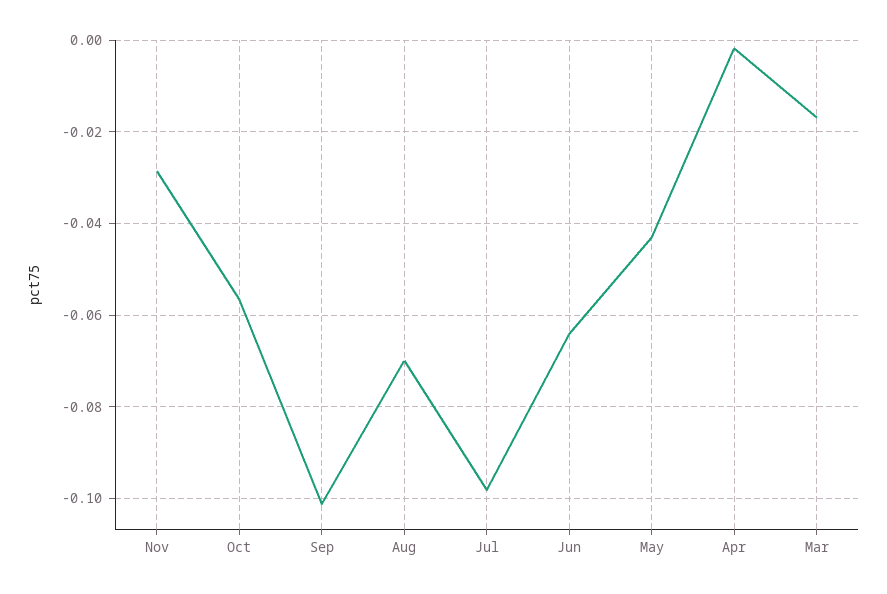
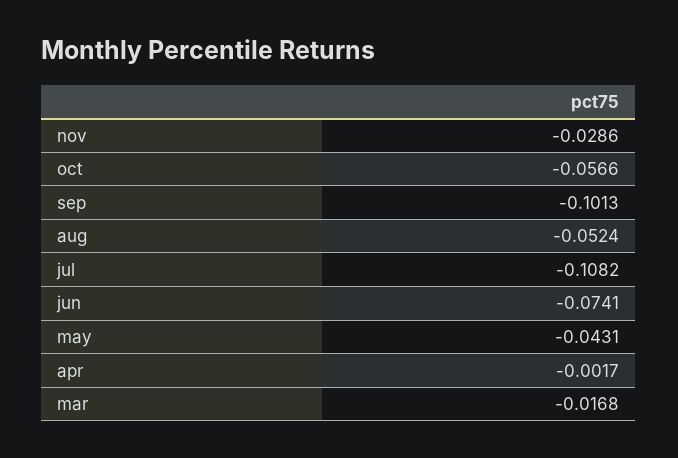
Aug: -0.07 -> -0.0524
Jul: -0.098 -> -0.1082
Jun: -0.064 -> -0.0741

